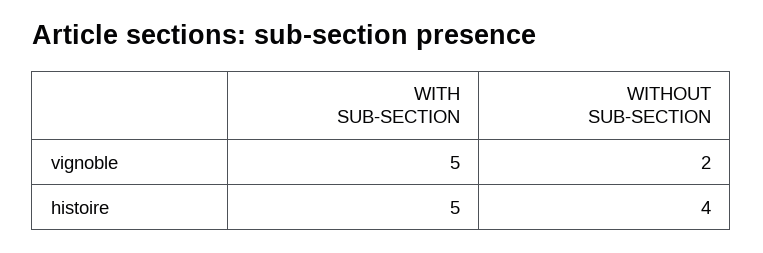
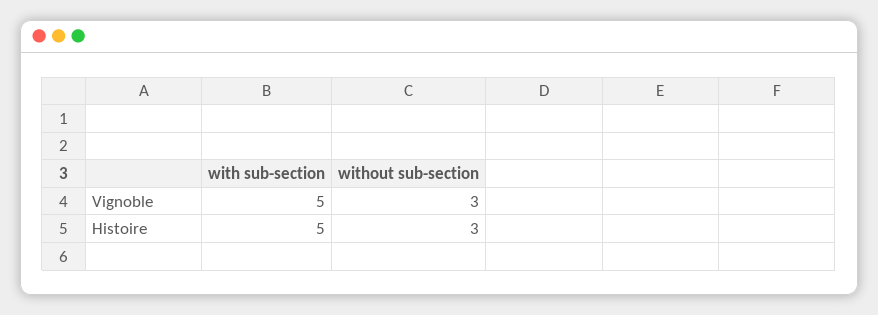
WITHOUT SUB-SECTION, vignoble: 2 -> 3
WITHOUT SUB-SECTION, histoire: 4 -> 3

